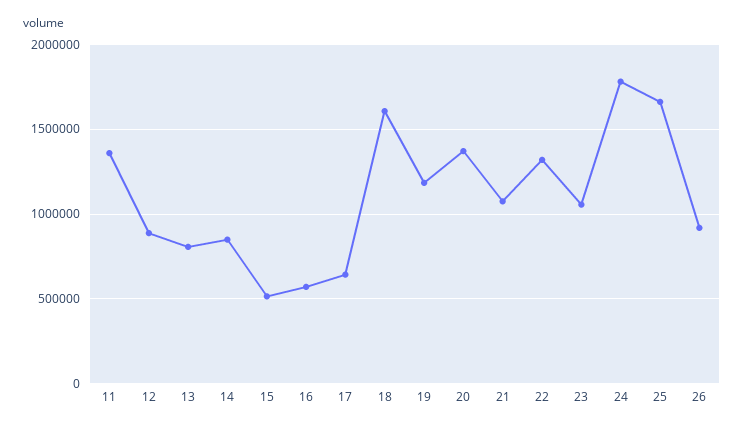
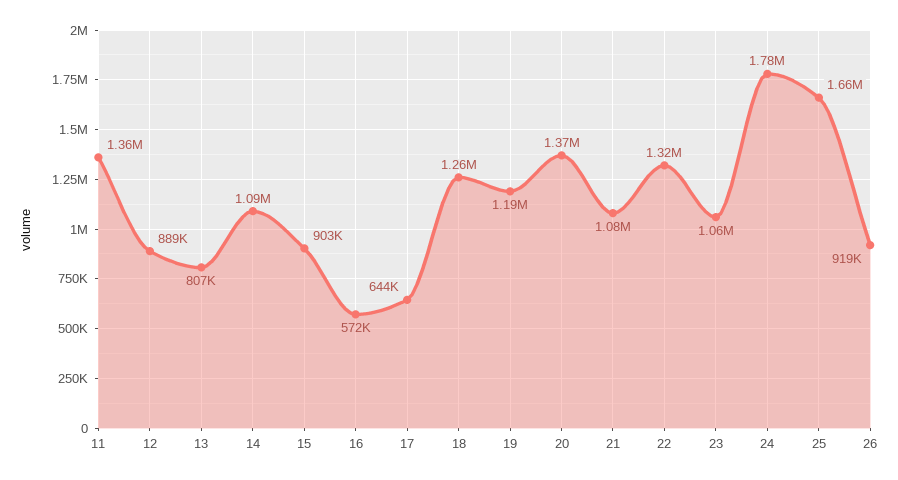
14: 850000 -> 1090000
15: 500000 -> 903000
18: 1600000 -> 1260000

